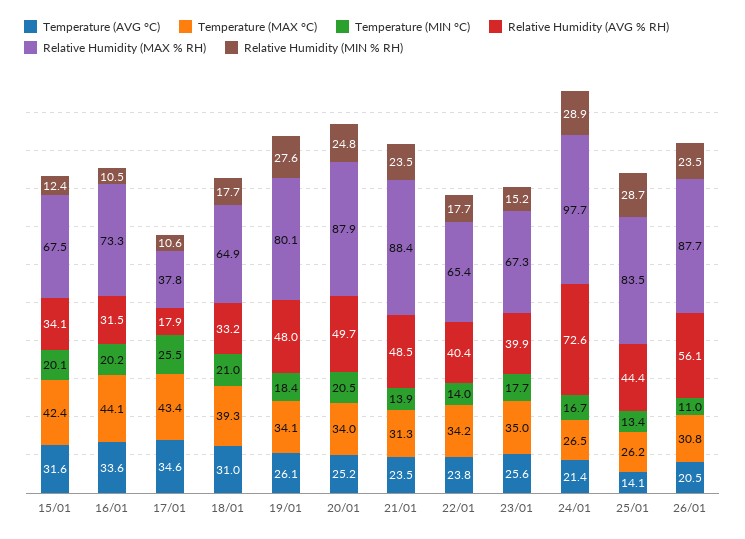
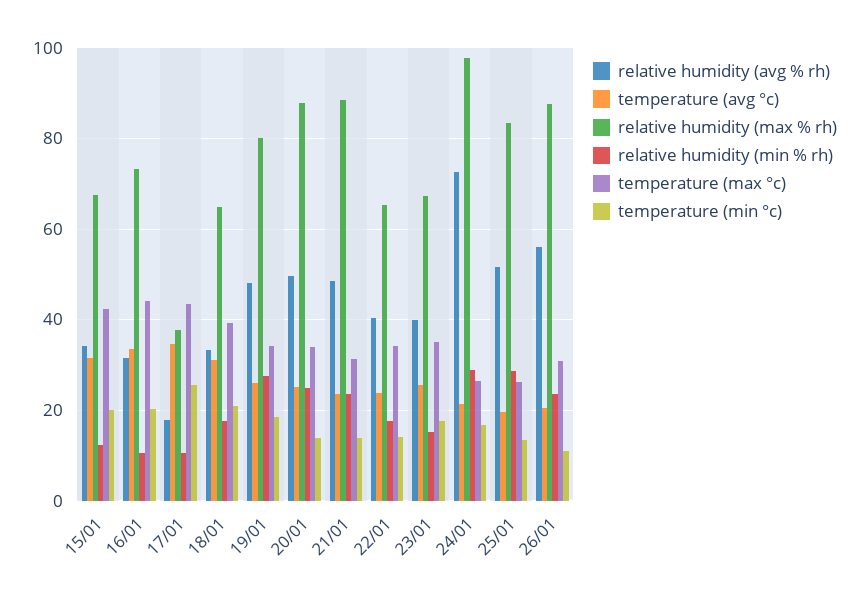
Temperature (MIN °C), 20/01: 20.5 -> 14
Temperature (AVG °C), 25/01: 14.1 -> 20
Relative Humidity (AVG % RH), 25/01: 44.4 -> 52

